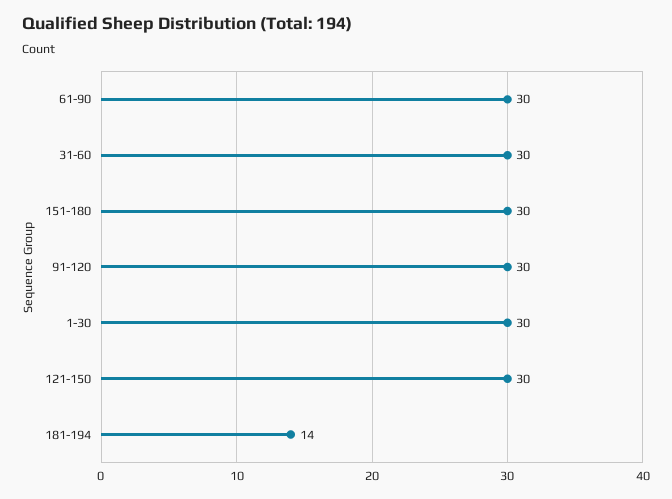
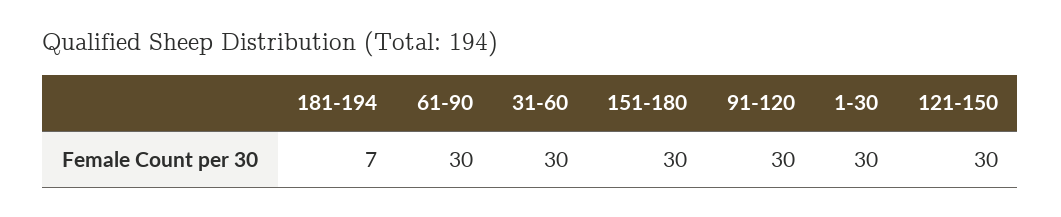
181-194: 14 -> 7

